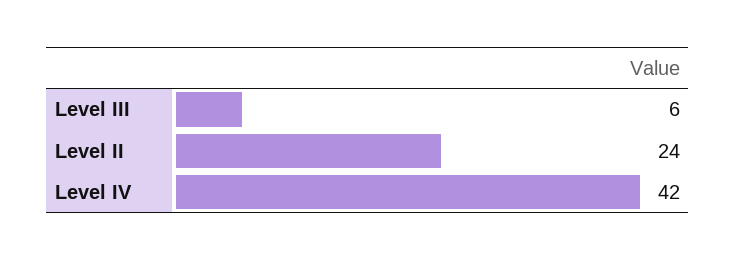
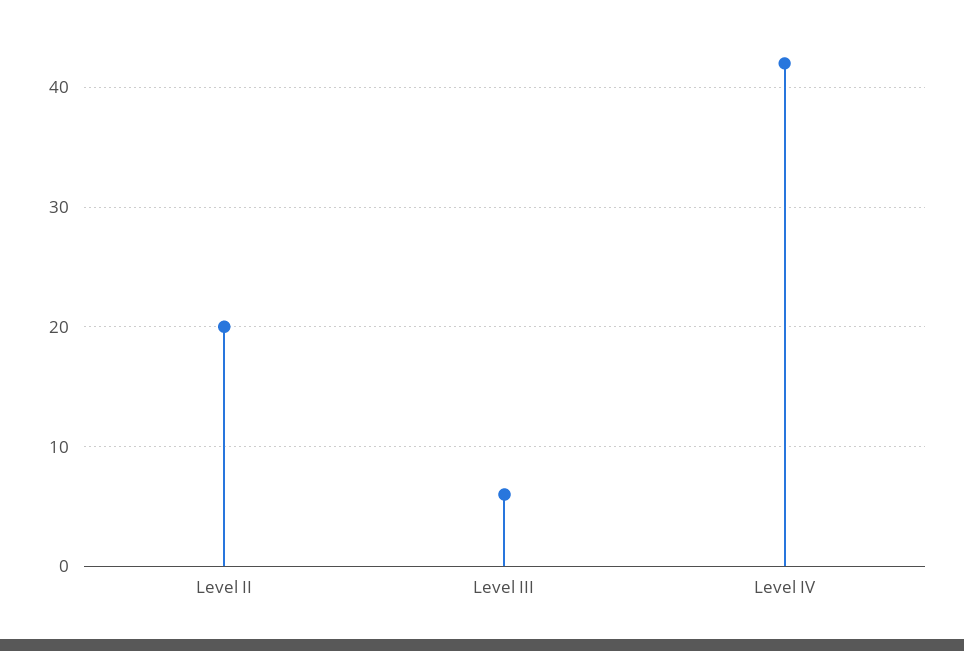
Level II: 24 -> 20

